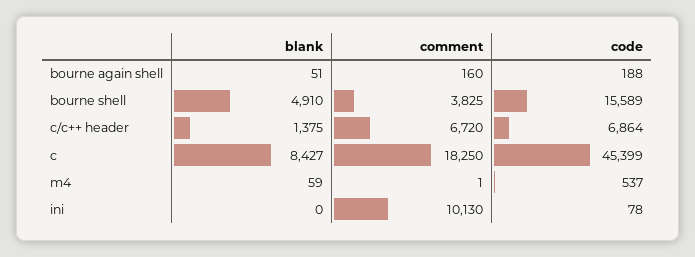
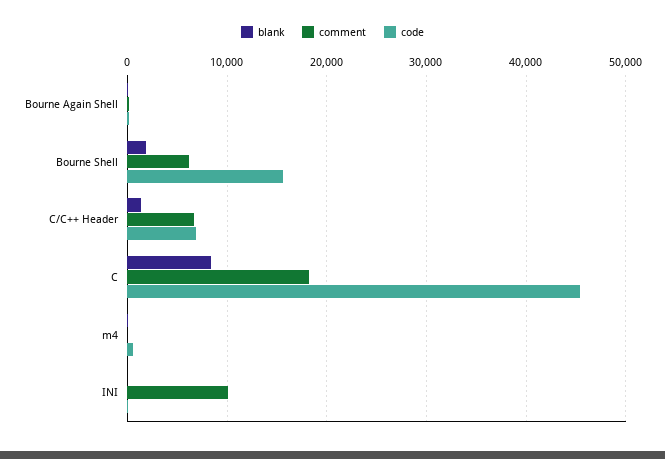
blank, bourne shell: 4910 -> 2000
comment, bourne shell: 3825 -> 6000

